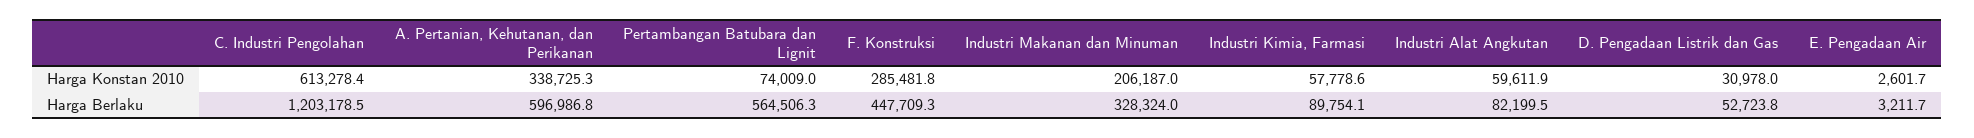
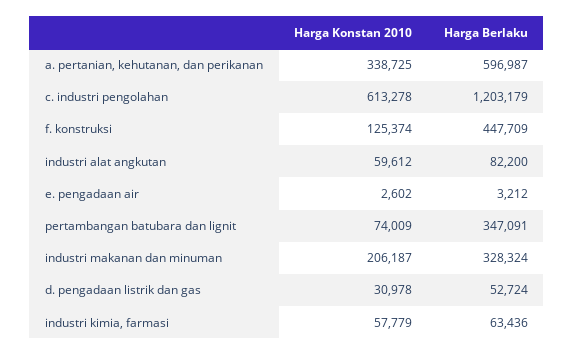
F. Konstruksi, Harga Konstan 2010: 285481.8 -> 125374
Pertambangan Batubara dan Lignit, Harga Berlaku: 564506.3 -> 347091
Industri Kimia, Farmasi, Harga Berlaku: 89754.1 -> 63436

